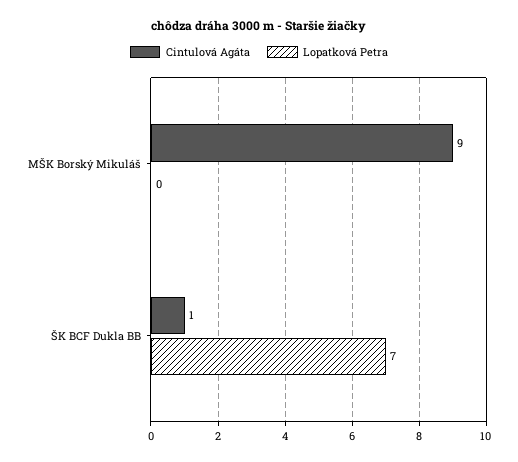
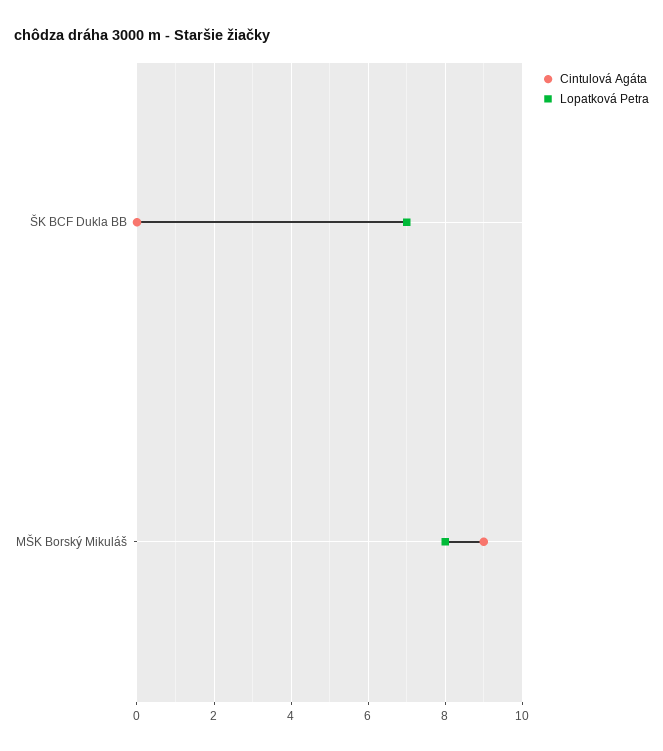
Lopatková Petra, MŠK Borský Mikuláš: 0 -> 8
Cintulová Agáta, ŠK BCF Dukla BB: 1 -> 0

